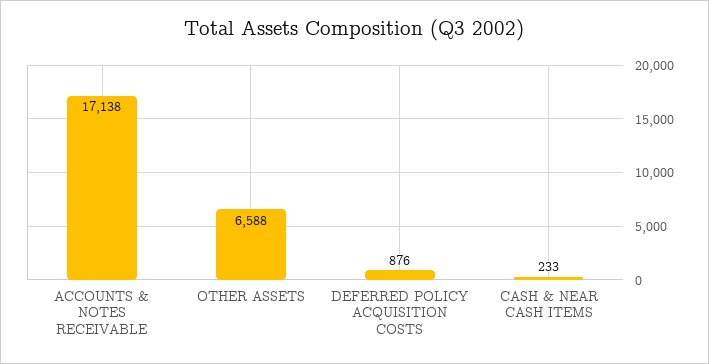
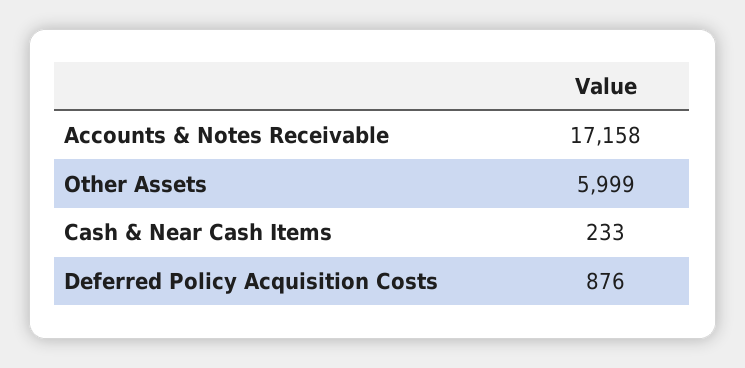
ACCOUNTS & NOTES RECEIVABLE: 17138 -> 17158
OTHER ASSETS: 6588 -> 5999

